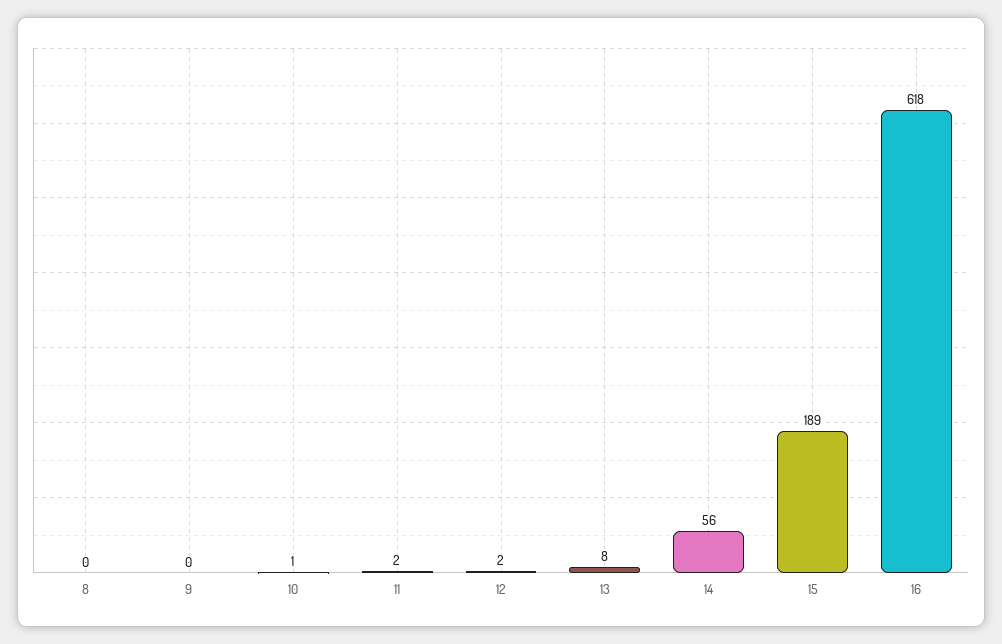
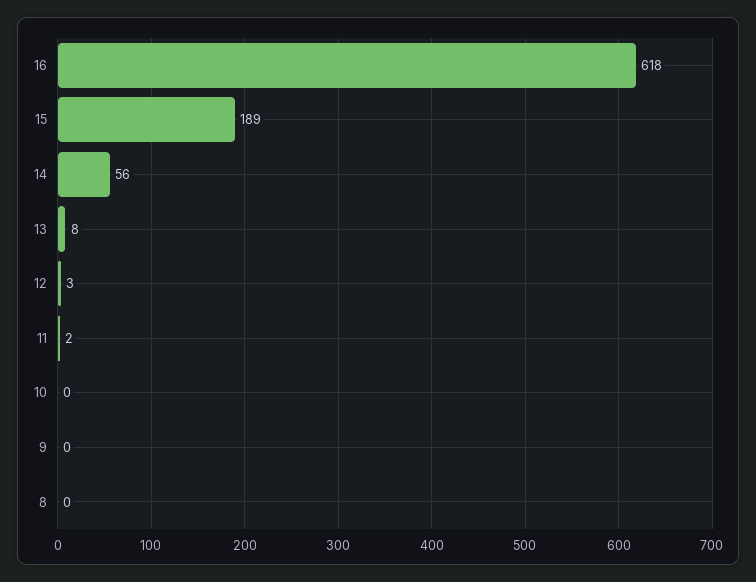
10: 1 -> 0
12: 2 -> 3

